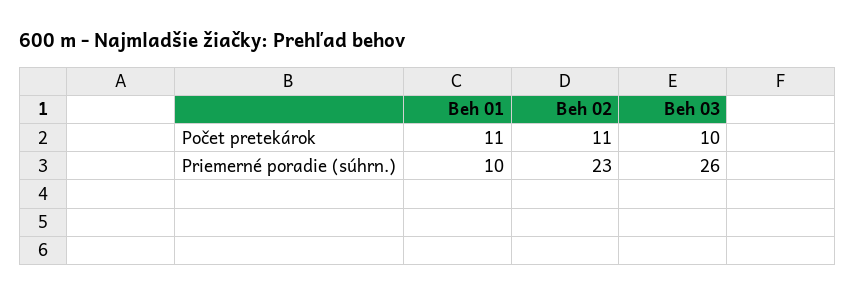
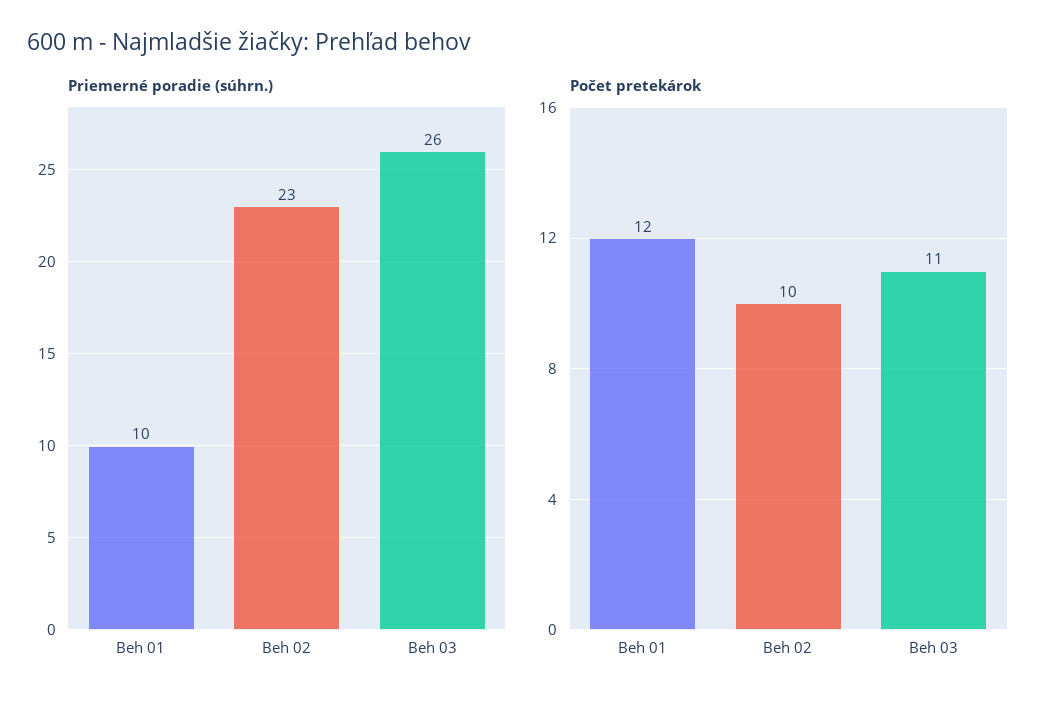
Počet pretekárok, Beh 01: 11 -> 12
Počet pretekárok, Beh 02: 11 -> 10
Počet pretekárok, Beh 03: 10 -> 11

